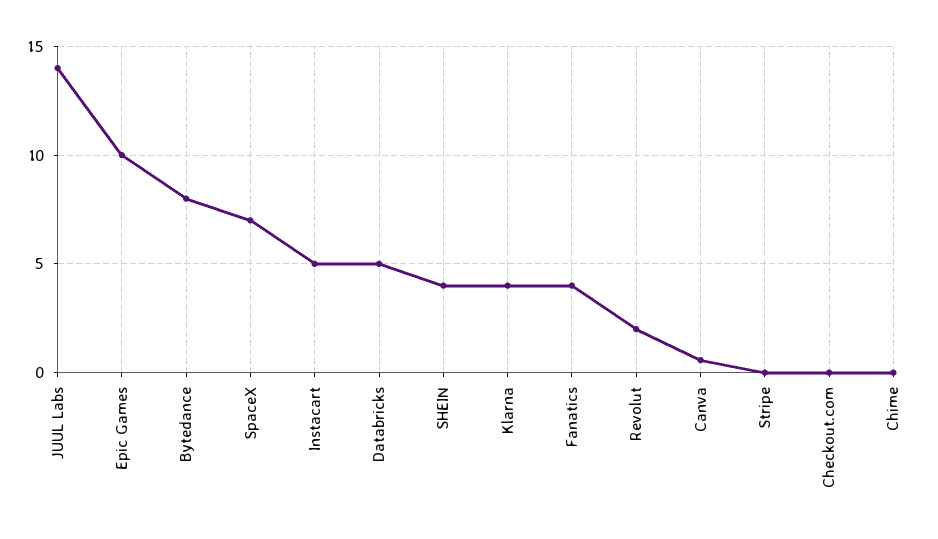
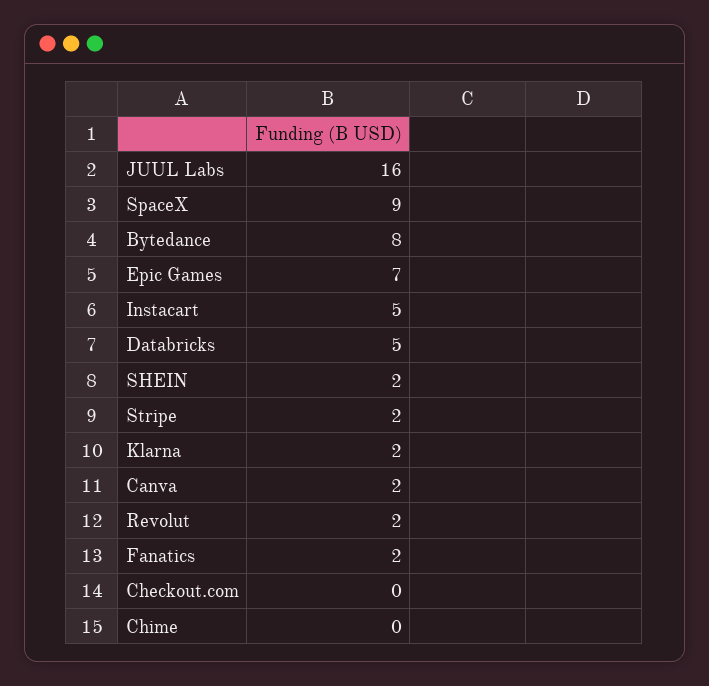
JUUL Labs: 14 -> 16
Epic Games: 10 -> 7
SpaceX: 7 -> 9
SHEIN: 4 -> 2
Klarna: 4 -> 2
Fanatics: 4 -> 2
Canva: 0.5 -> 2
Stripe: 0 -> 2

